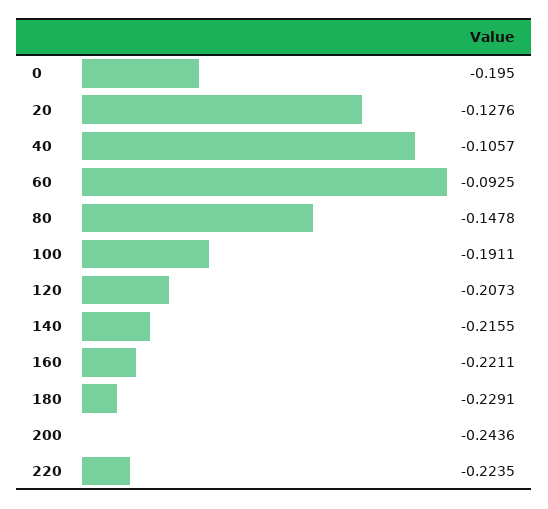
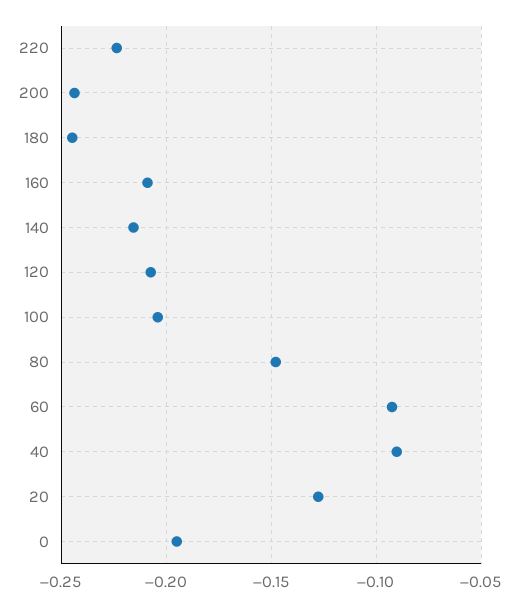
40: -0.1057 -> -0.09
100: -0.1911 -> -0.205
160: -0.2211 -> -0.21
180: -0.2291 -> -0.245

